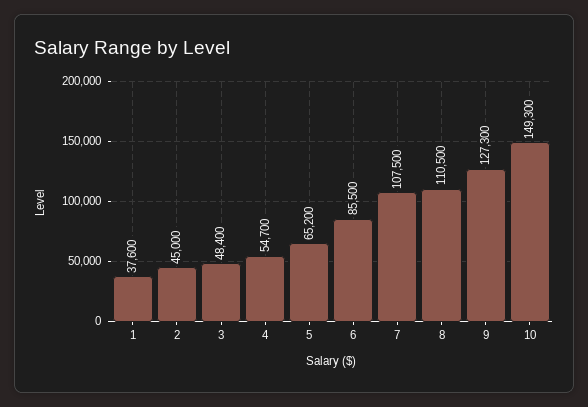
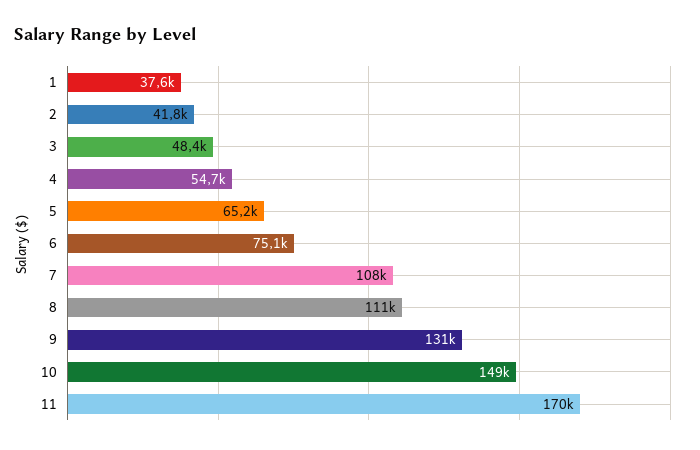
2: 45000 -> 41800
6: 85500 -> 75100
9: 127300 -> 131000
11: none -> 170000

